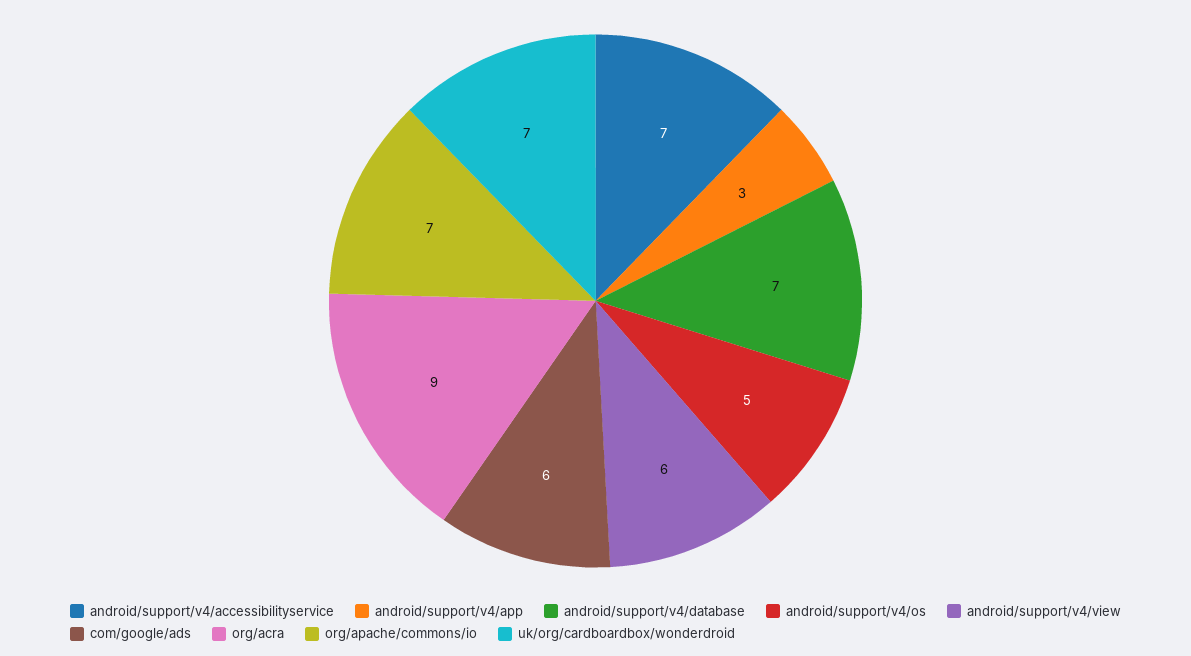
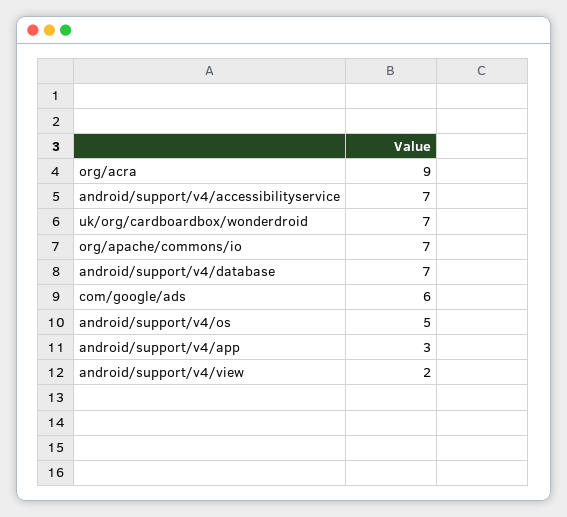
android/support/v4/view: 6 -> 2

